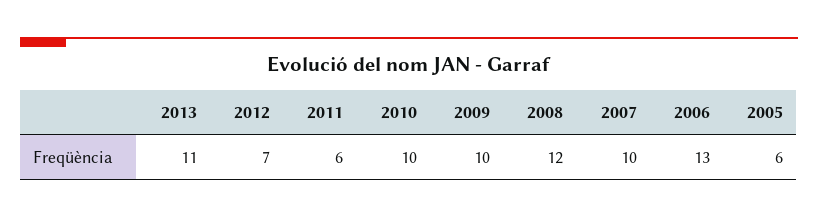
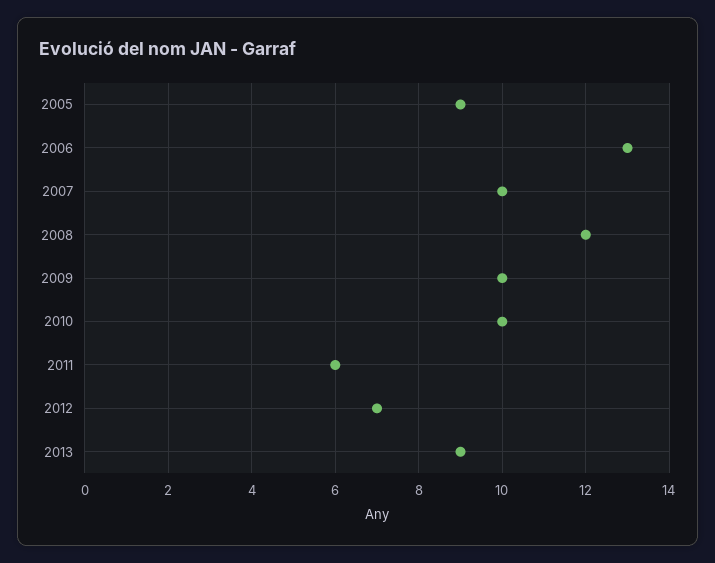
2013: 11 -> 9
2005: 6 -> 9

